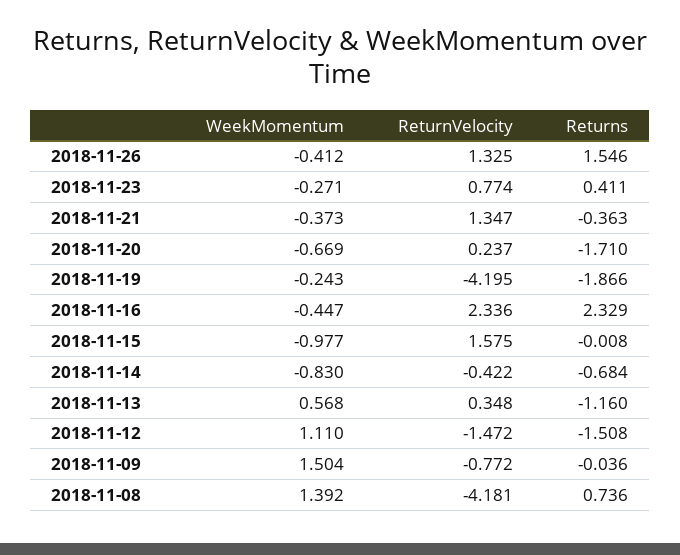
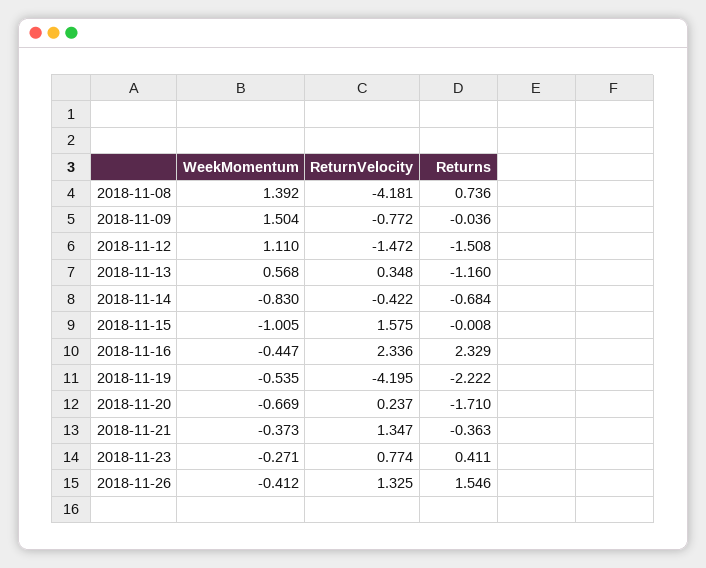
WeekMomentum, 2018-11-19: -0.243 -> -0.535
Returns, 2018-11-19: -1.866 -> -2.222
WeekMomentum, 2018-11-15: -0.977 -> -1.005

